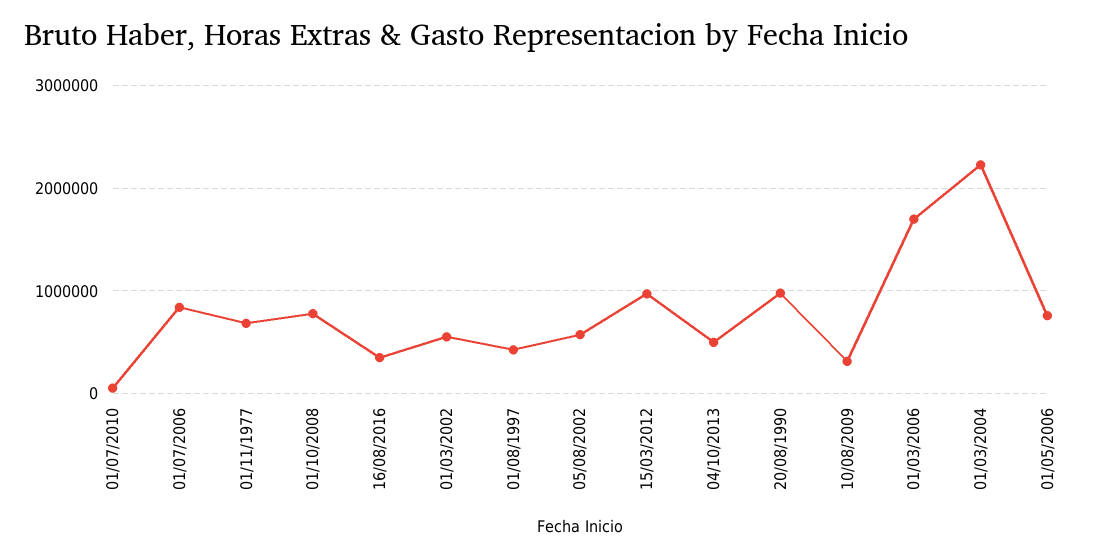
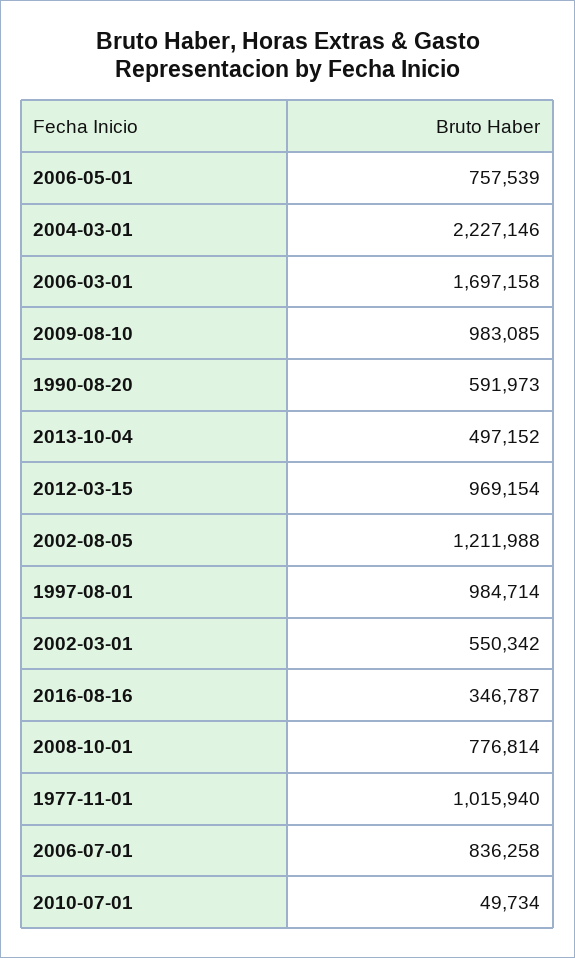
01/11/1977: 700000 -> 1015940
01/08/1997: 400000 -> 984714
05/08/2002: 600000 -> 1211988
20/08/1990: 1000000 -> 591973
10/08/2009: 300000 -> 983085

